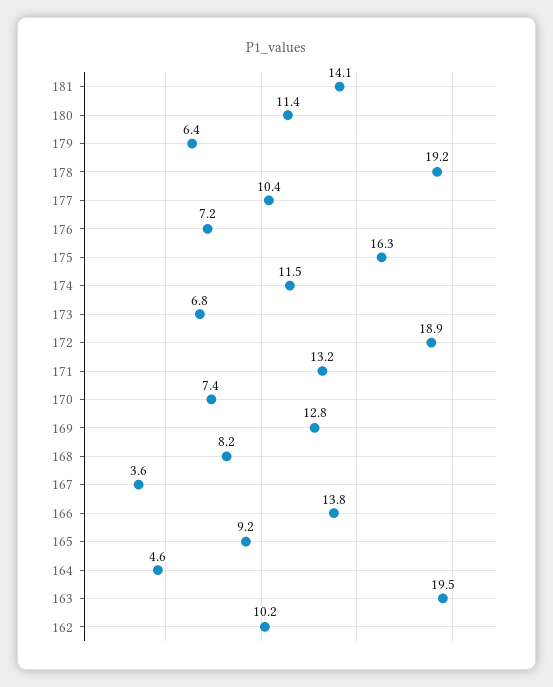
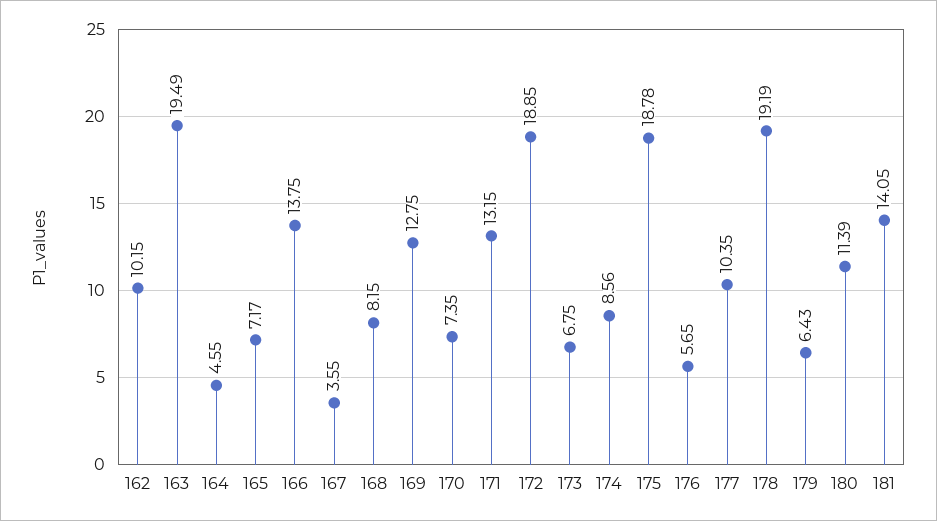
176: 7.2 -> 5.65
175: 16.3 -> 18.78
174: 11.5 -> 8.56
165: 9.2 -> 7.17

